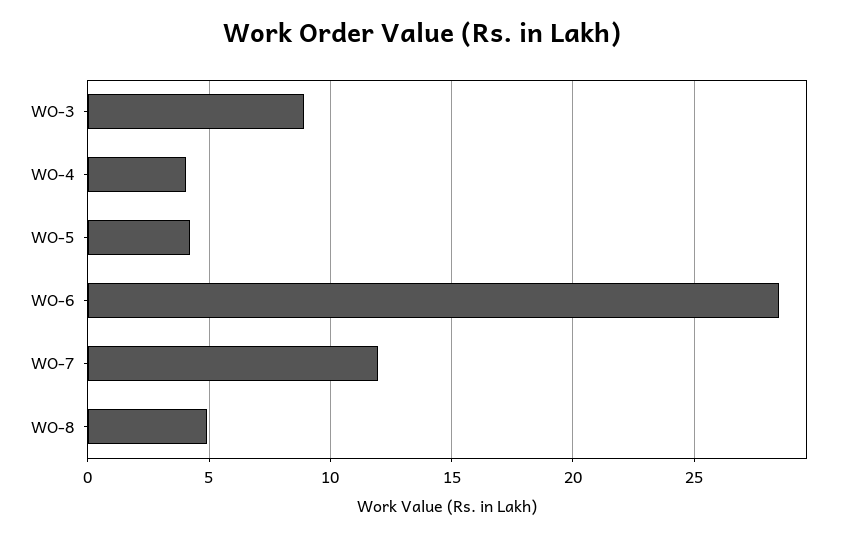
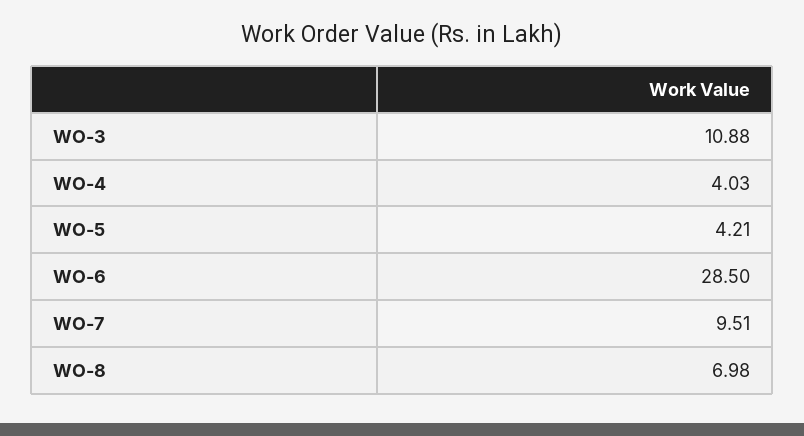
WO-3: 9 -> 10.88
WO-7: 12 -> 9.51
WO-8: 5 -> 6.98

